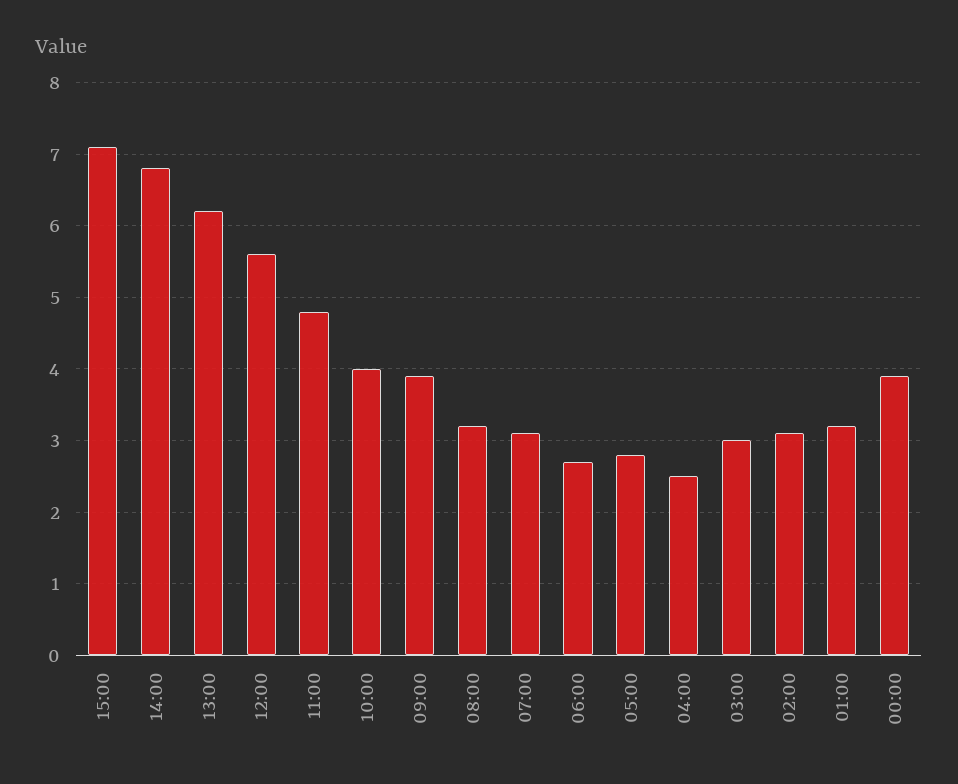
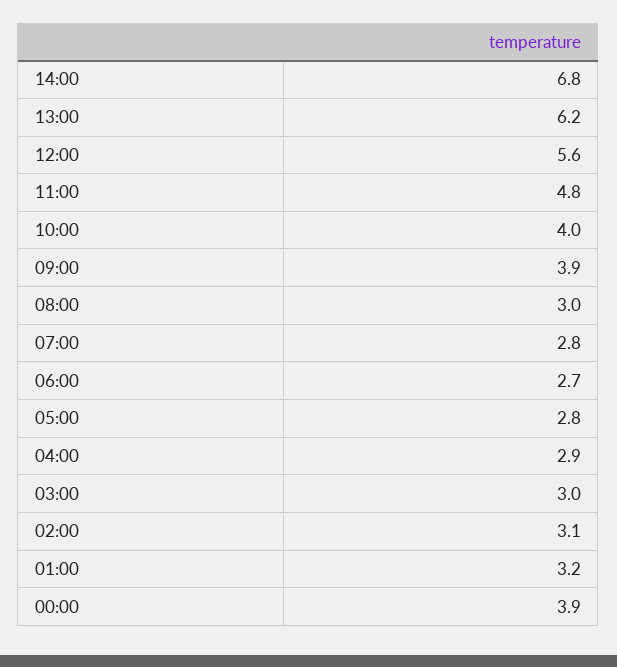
15:00: 7.1 -> none
08:00: 3.2 -> 3
07:00: 3.1 -> 2.8
04:00: 2.5 -> 2.9

